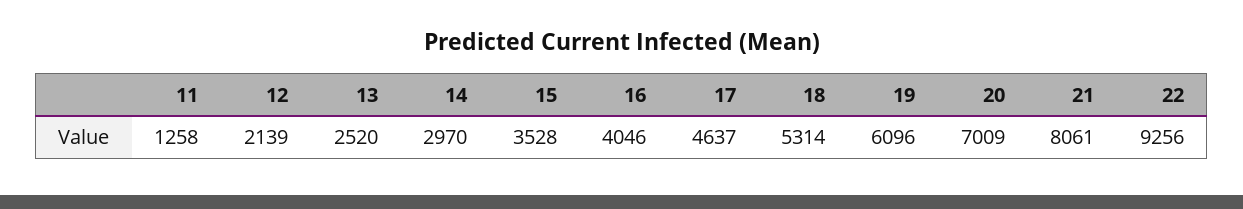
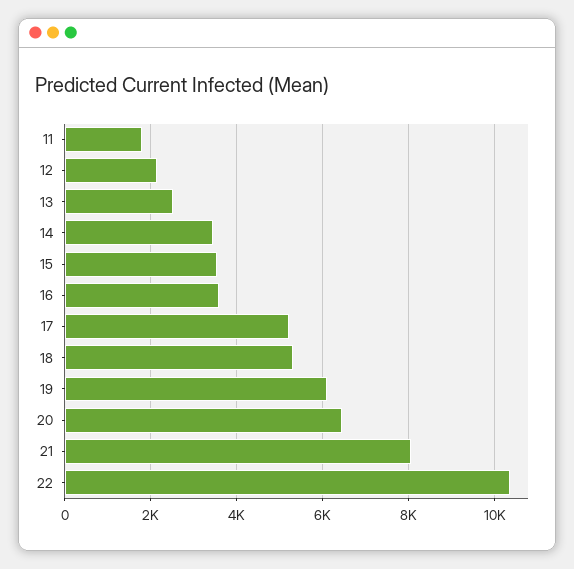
11: 1258 -> 1800
14: 2970 -> 3400
16: 4046 -> 3600
17: 4637 -> 5200
20: 7009 -> 6400
22: 9256 -> 10400

